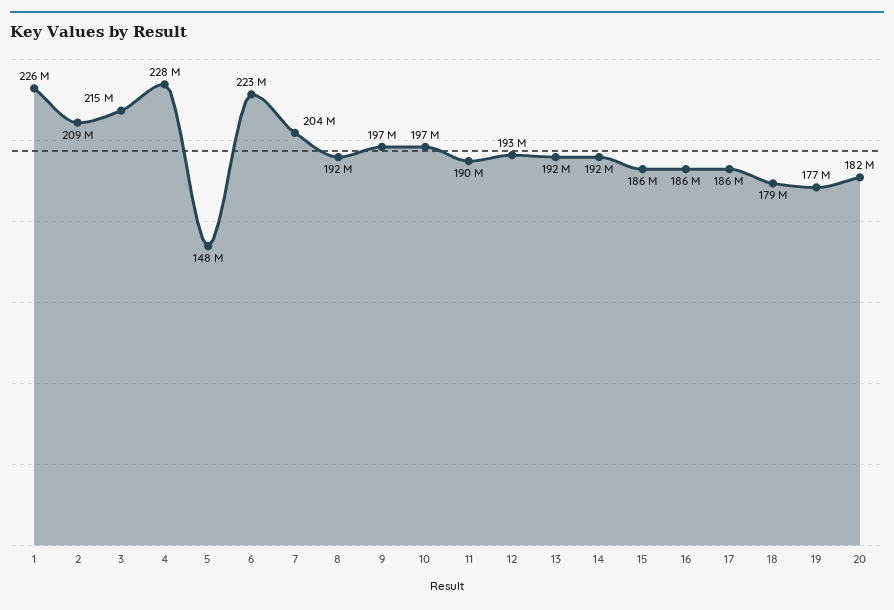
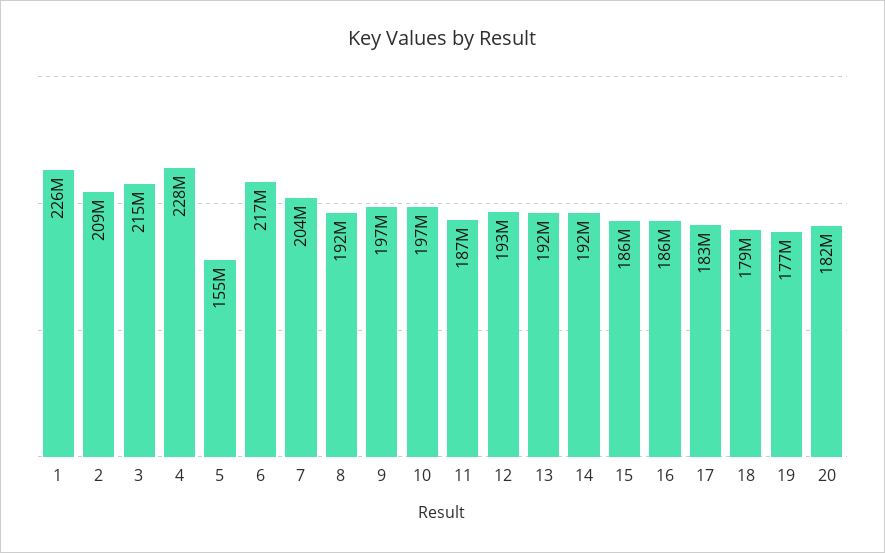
5: 148000000 -> 155000000
6: 223000000 -> 217000000
11: 190000000 -> 187000000
17: 186000000 -> 183000000

